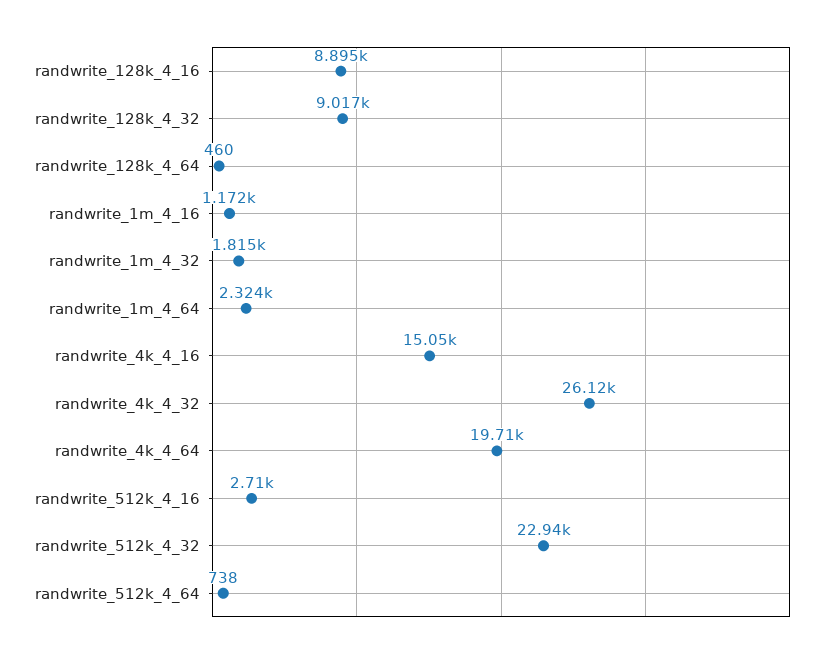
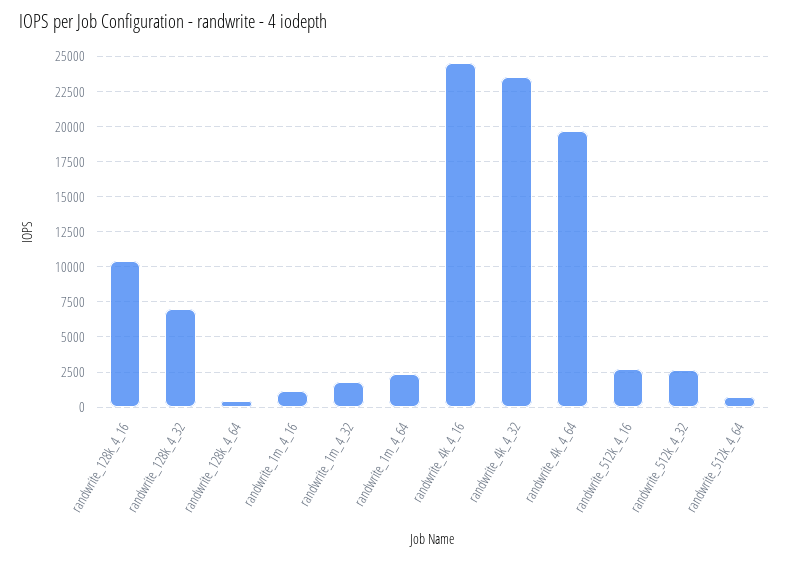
randwrite_128k_4_16: 8895 -> 10500
randwrite_128k_4_32: 9017 -> 7000
randwrite_4k_4_16: 15050 -> 24500
randwrite_4k_4_32: 26120 -> 23500
randwrite_512k_4_32: 22940 -> 2500

